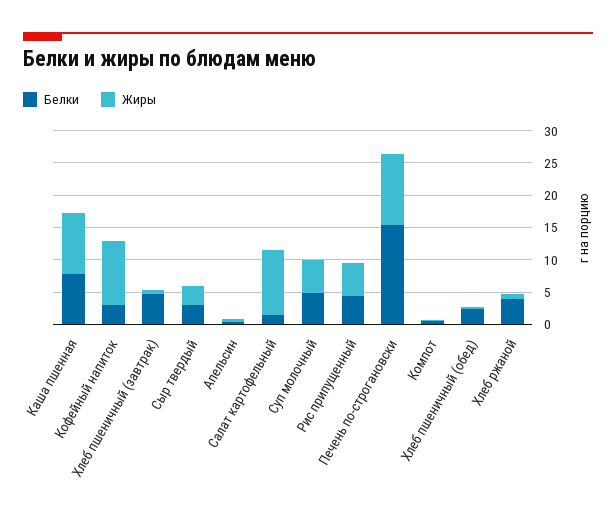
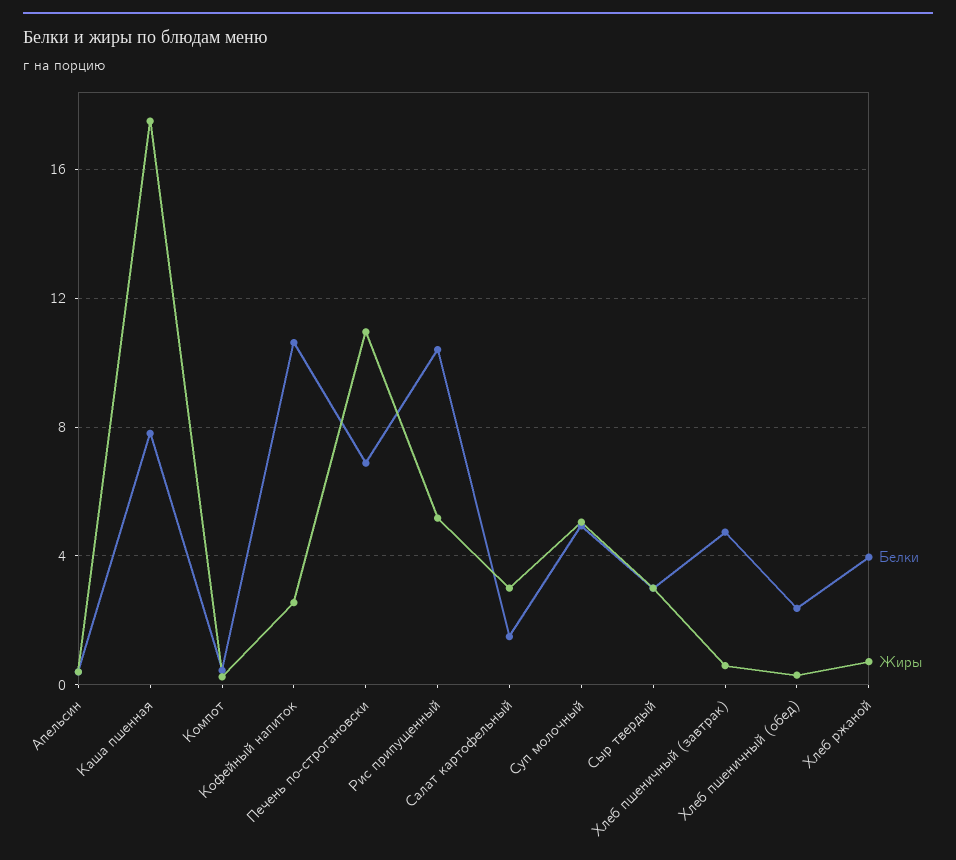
Жиры, Каша пшенная: 10 -> 17.5
Белки, Кофейный напиток: 2.5 -> 10.5
Жиры, Кофейный напиток: 10 -> 2.5
Жиры, Салат картофельный: 10 -> 3
Белки, Рис припущенный: 5 -> 10.5
Белки, Печень по-строгановски: 15 -> 7

